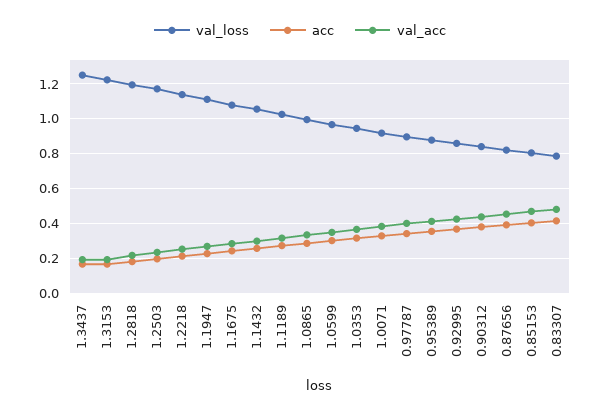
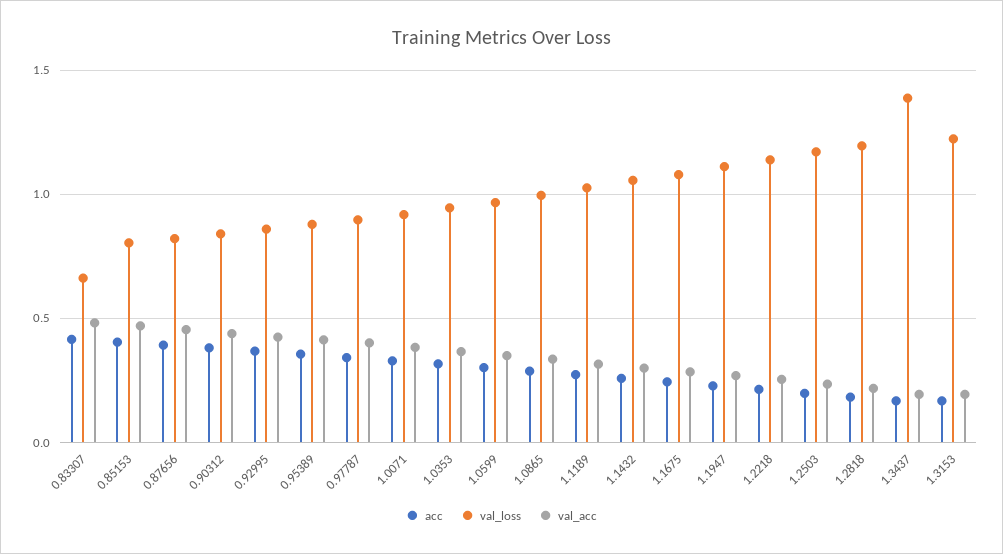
val_loss, 1.3437: 1.25 -> 1.4
val_loss, 0.83307: 0.8 -> 0.65

